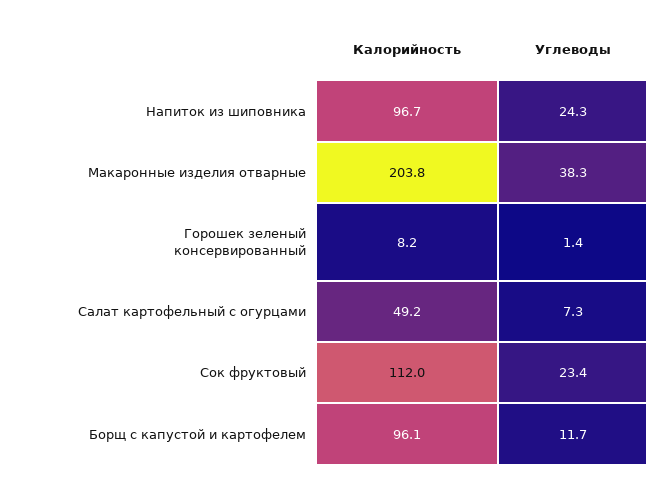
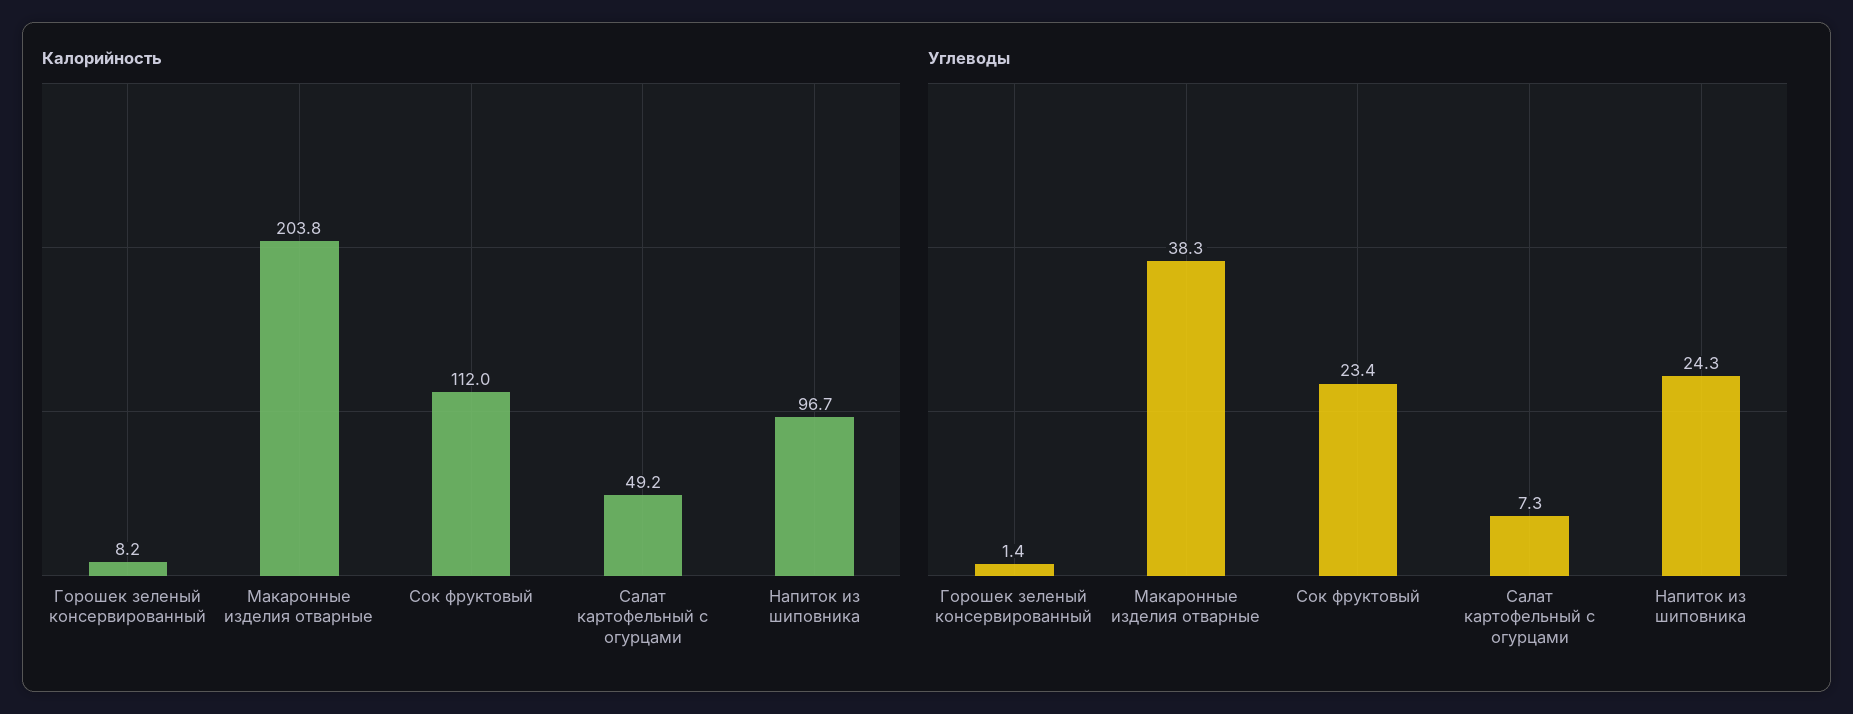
Калорийность, Борщ с капустой и картофелем: 96.1 -> none
Углеводы, Борщ с капустой и картофелем: 11.7 -> none

